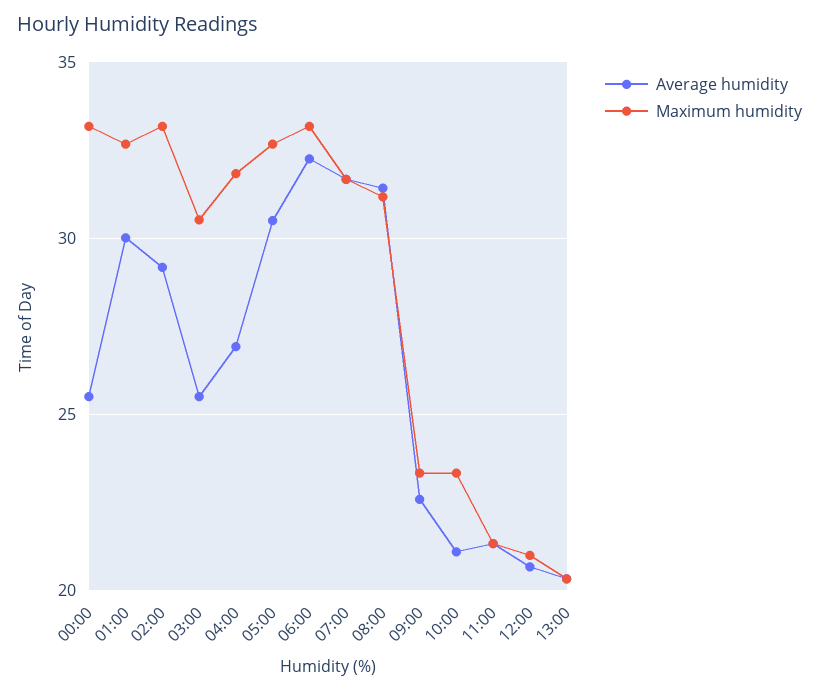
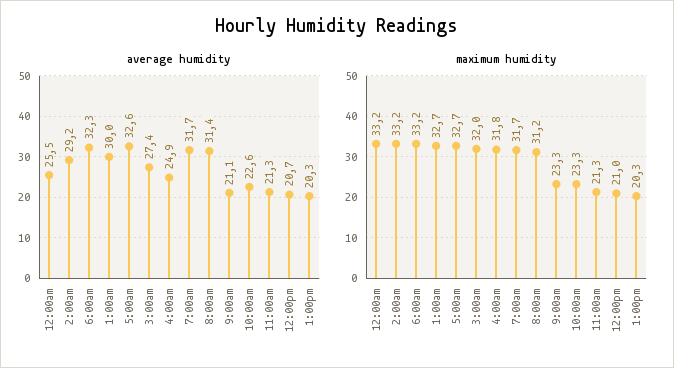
Average humidity, 03:00: 25.5 -> 27.4
Maximum humidity, 03:00: 30.5 -> 32
Average humidity, 04:00: 27 -> 24.9
Average humidity, 05:00: 30.5 -> 32.6
Average humidity, 09:00: 22.5 -> 21.1
Average humidity, 10:00: 21 -> 22.6

